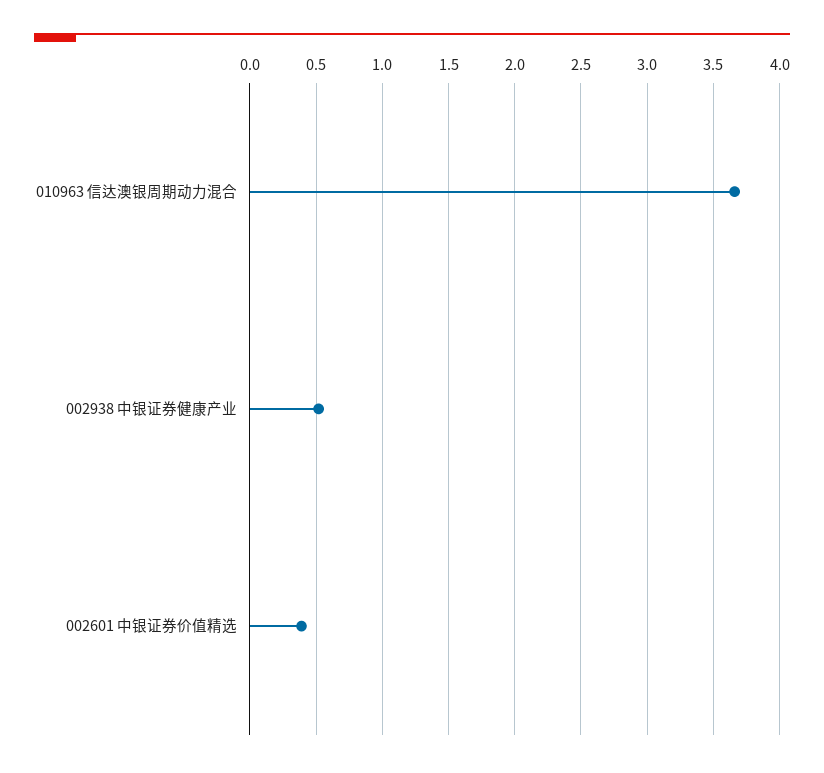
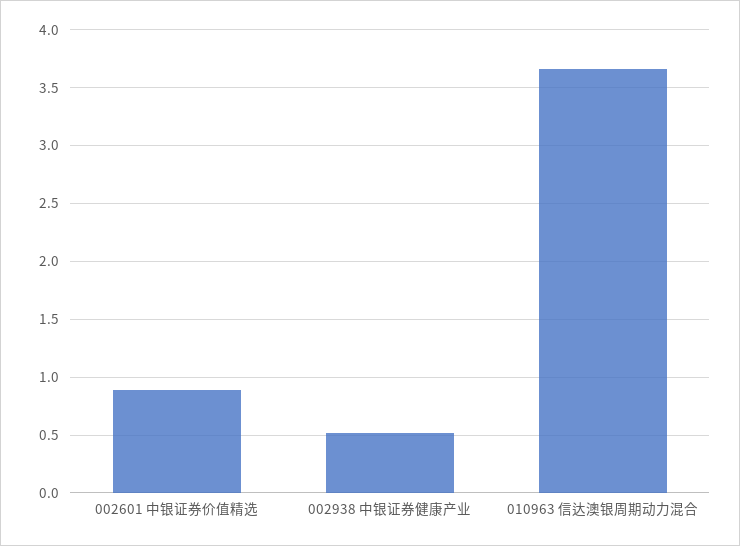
002601 中银证券价值精选: 0.4 -> 0.9

